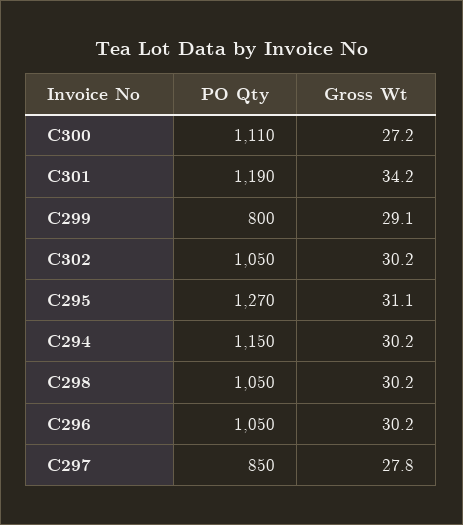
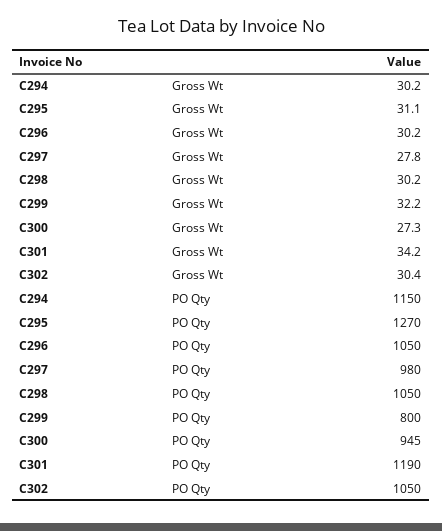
PO Qty, C300: 1110 -> 945
Gross Wt, C300: 27.2 -> 27.3
Gross Wt, C299: 29.1 -> 32.2
Gross Wt, C302: 30.2 -> 30.4
PO Qty, C297: 850 -> 980

